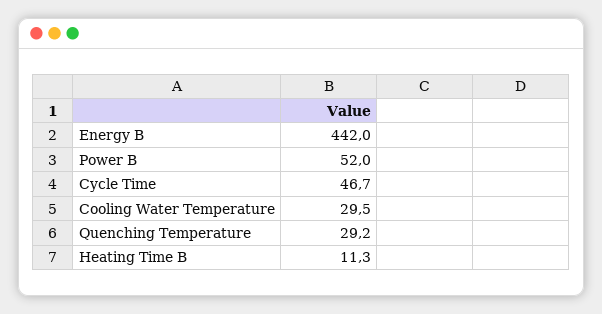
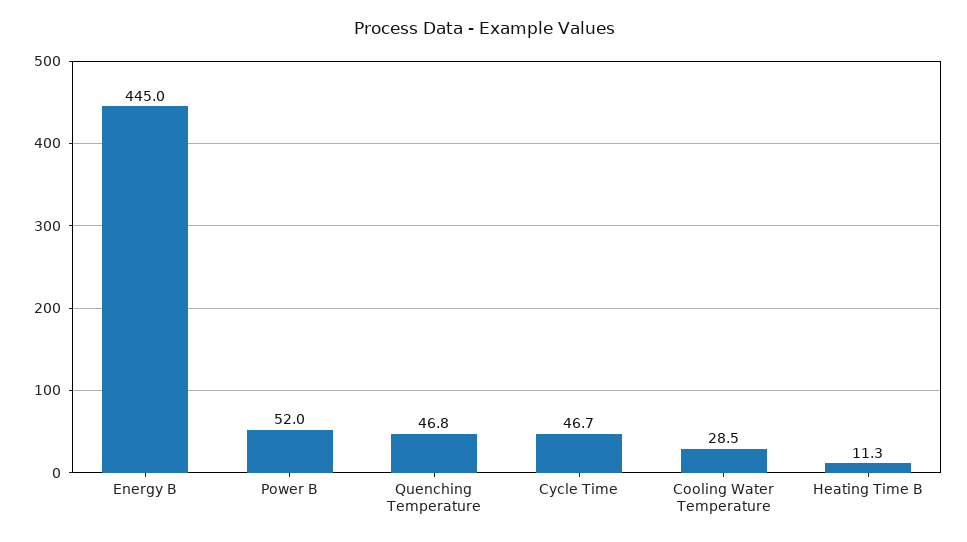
Energy B: 442 -> 445
Cooling Water Temperature: 29.5 -> 28.5
Quenching Temperature: 29.2 -> 46.8

